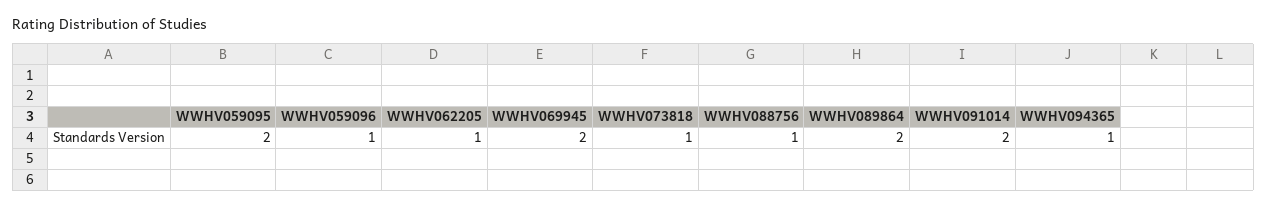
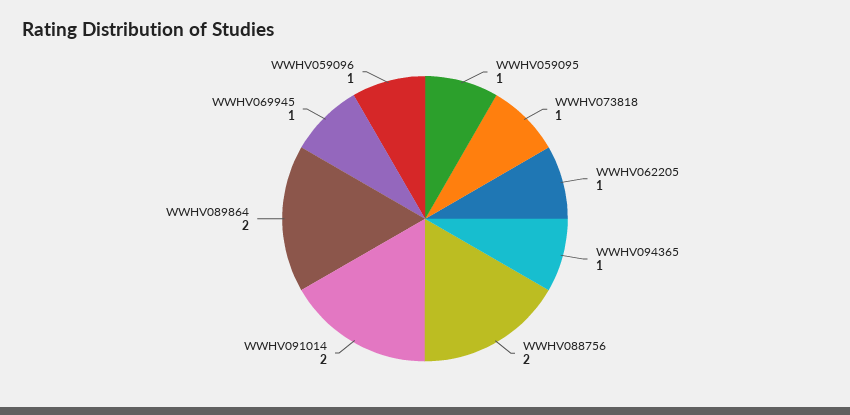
WWHV059095: 2 -> 1
WWHV069945: 2 -> 1
WWHV088756: 1 -> 2

